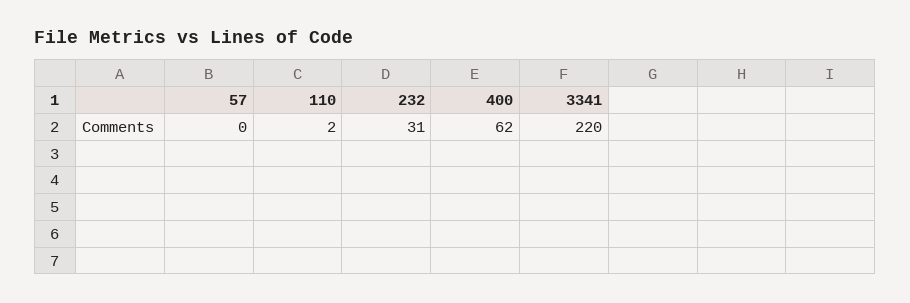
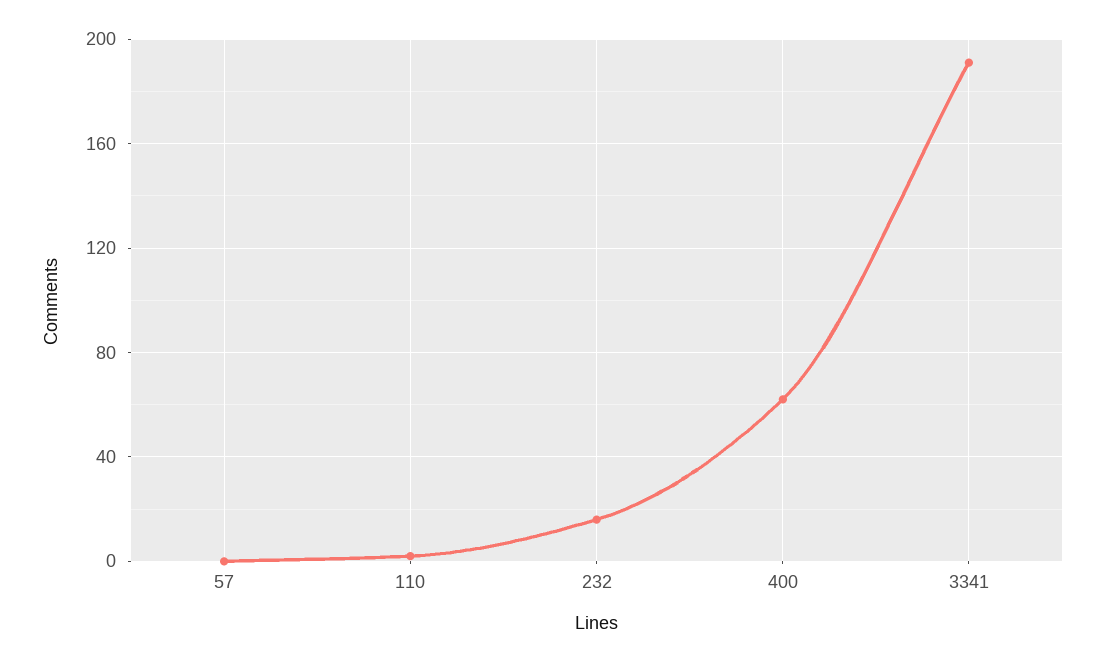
232: 31 -> 15
3341: 220 -> 190

